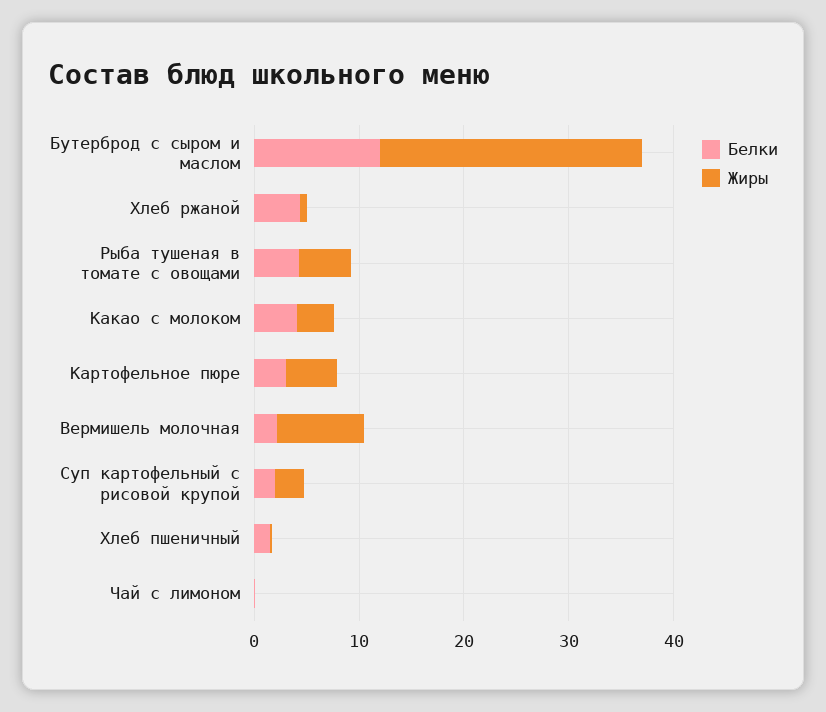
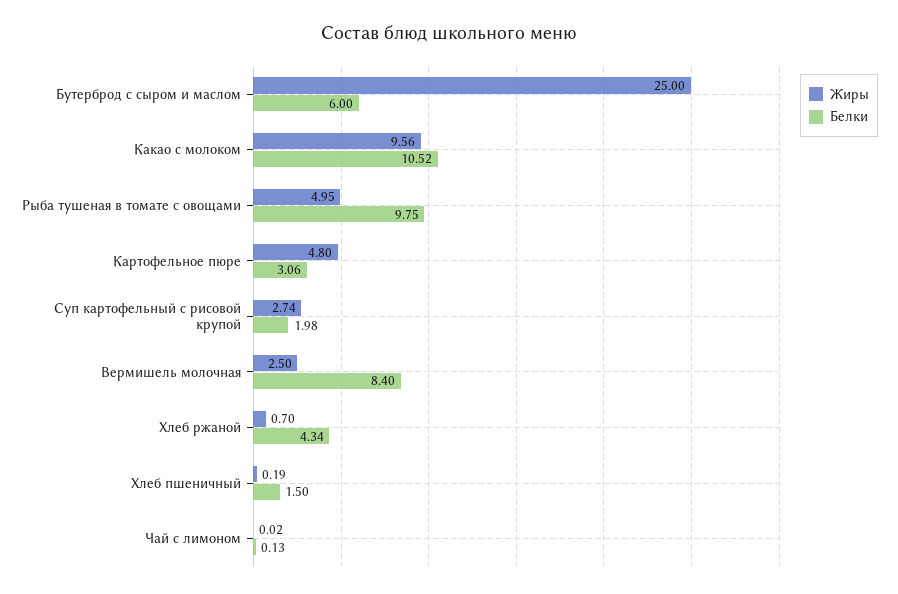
Белки, Бутерброд с сыром и маслом: 12 -> 6
Белки, Рыба тушеная в томате с овощами: 4 -> 9.75
Белки, Какао с молоком: 4 -> 10.52
Жиры, Какао с молоком: 4 -> 9.56
Белки, Вермишель молочная: 2 -> 8.4
Жиры, Вермишель молочная: 8 -> 2.5

